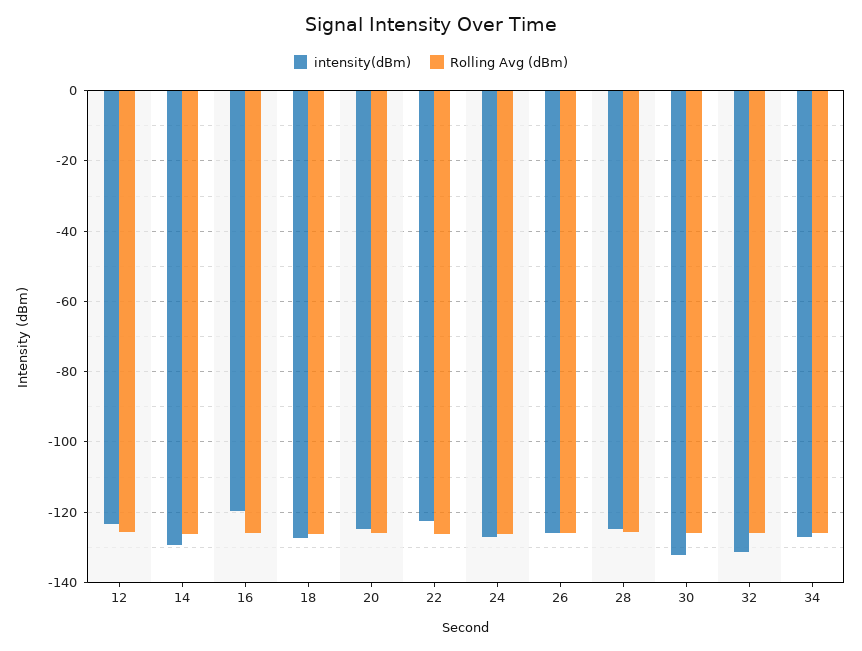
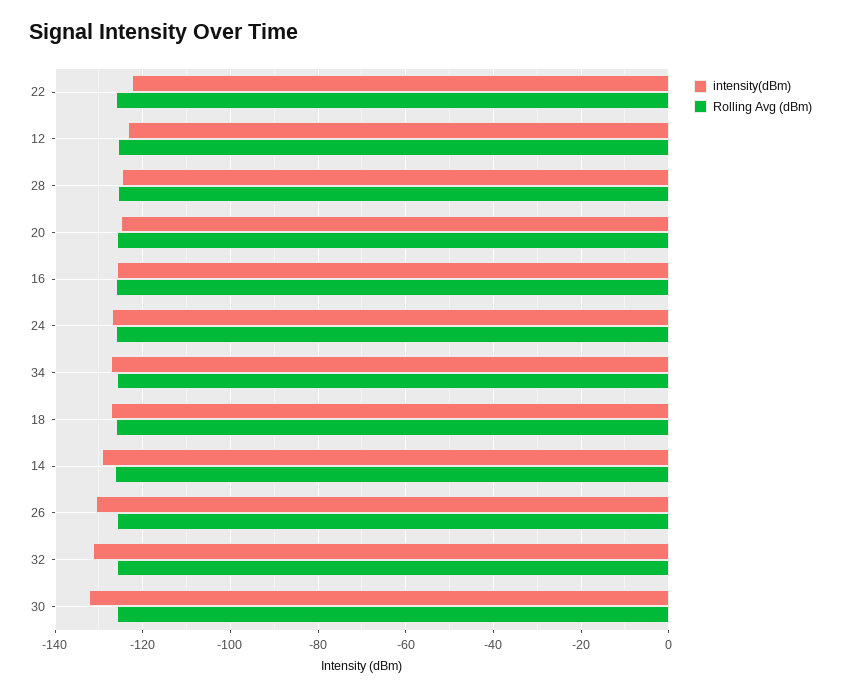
intensity(dBm), 16: -120 -> -126
intensity(dBm), 26: -126 -> -130

